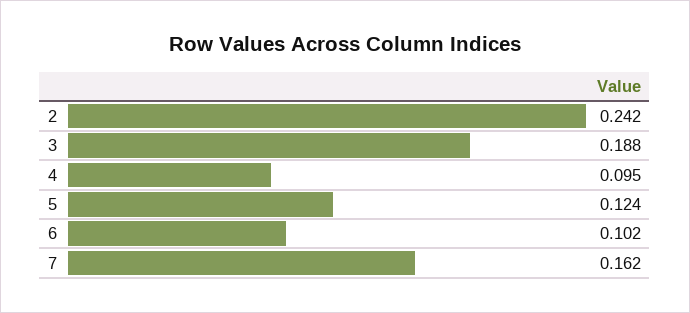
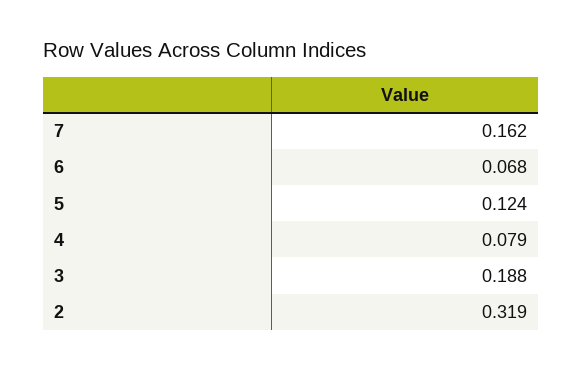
2: 0.242 -> 0.319
4: 0.095 -> 0.079
6: 0.102 -> 0.068

